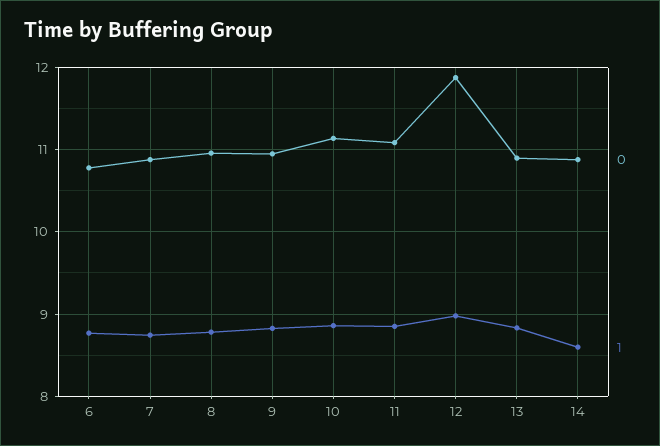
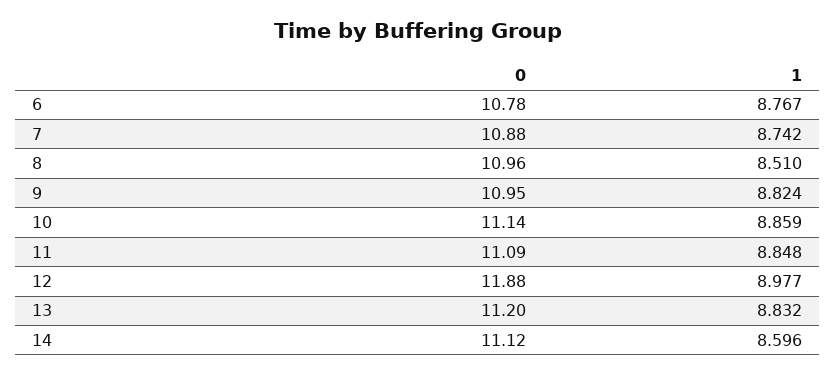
1, 8: 8.8 -> 8.51
0, 13: 10.9 -> 11.2
0, 14: 10.9 -> 11.12

